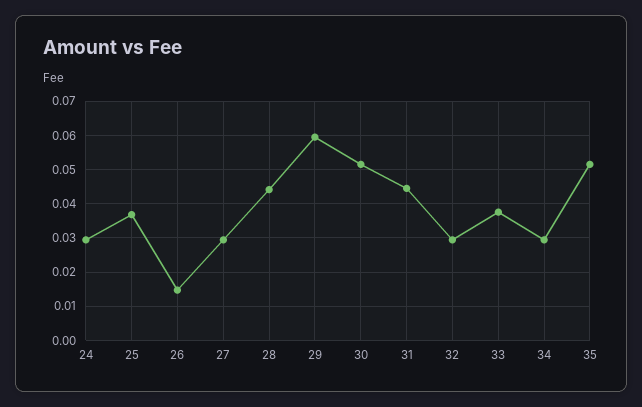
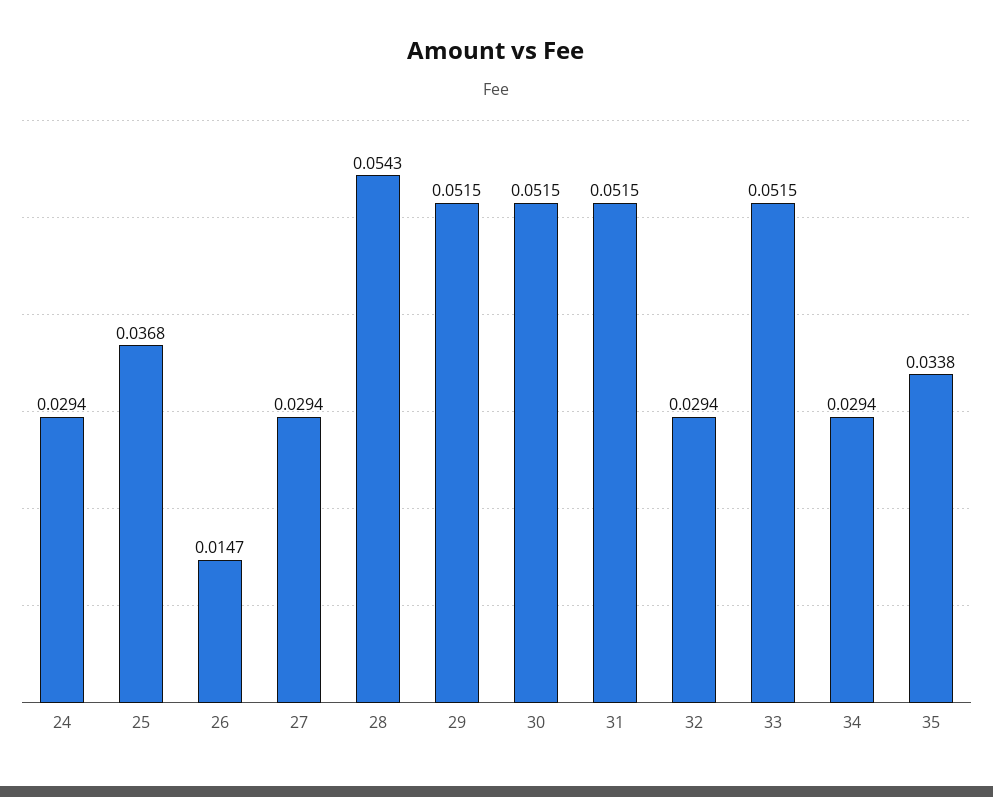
28: 0.044 -> 0.0543
29: 0.06 -> 0.0515
31: 0.044 -> 0.0515
33: 0.038 -> 0.0515
35: 0.052 -> 0.0338

